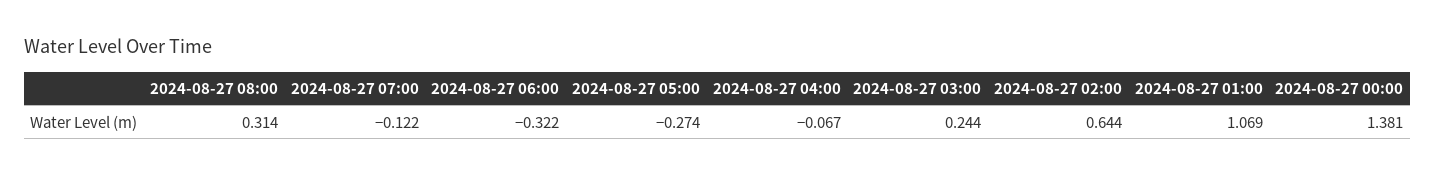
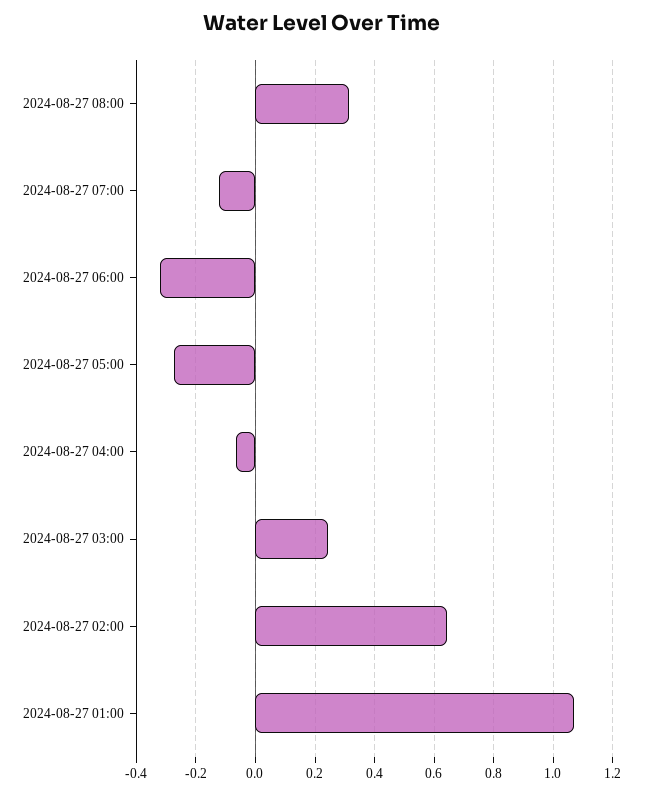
2024-08-27 00:00: 1.381 -> none

